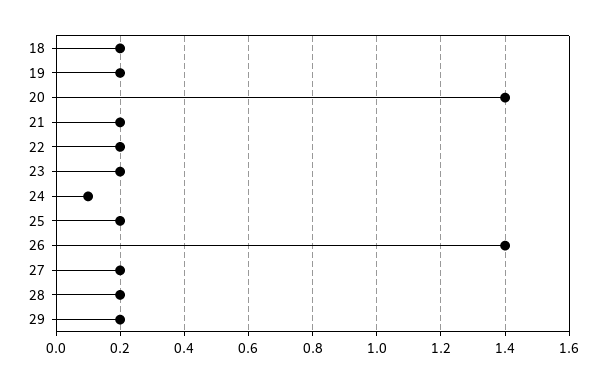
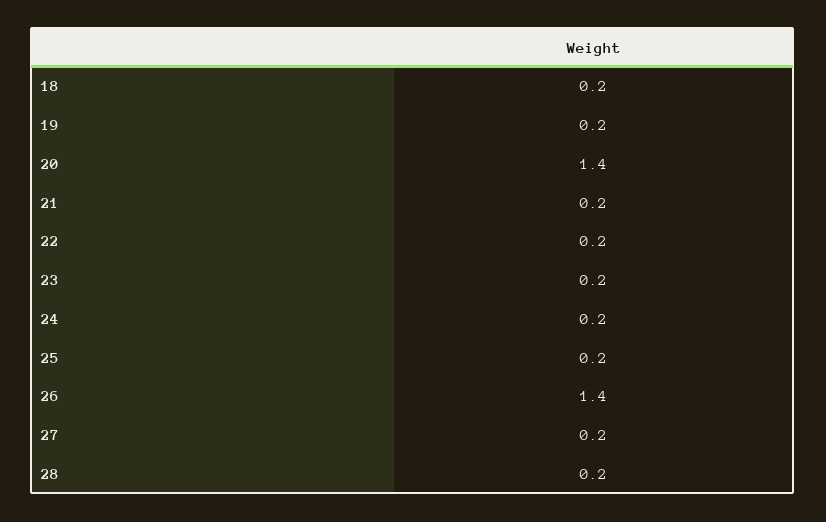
24: 0.1 -> 0.2
29: 0.2 -> none

